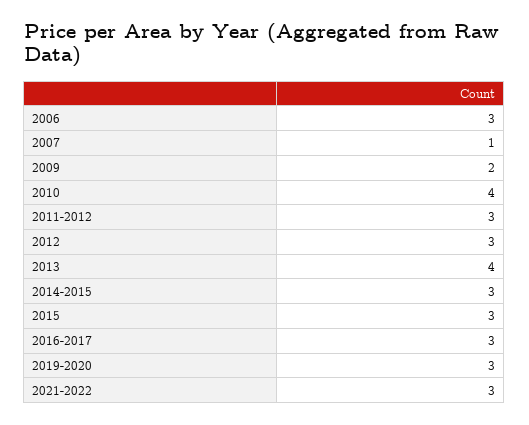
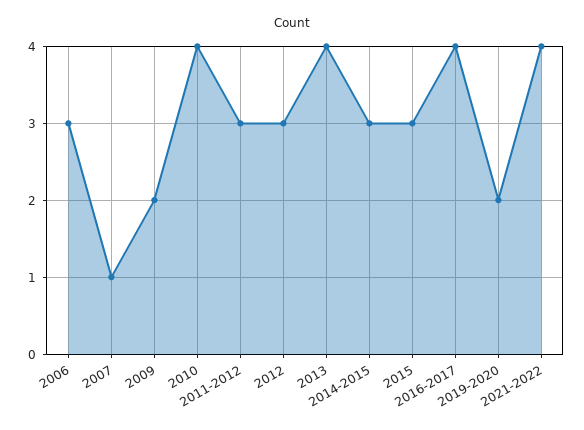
2016-2017: 3 -> 4
2019-2020: 3 -> 2
2021-2022: 3 -> 4

